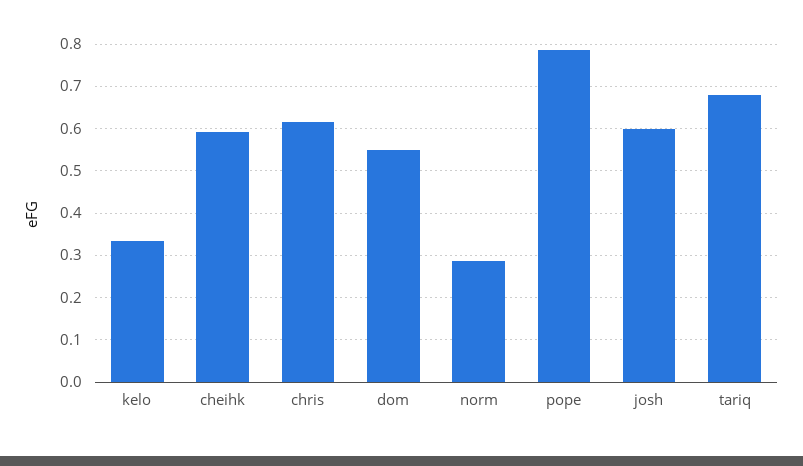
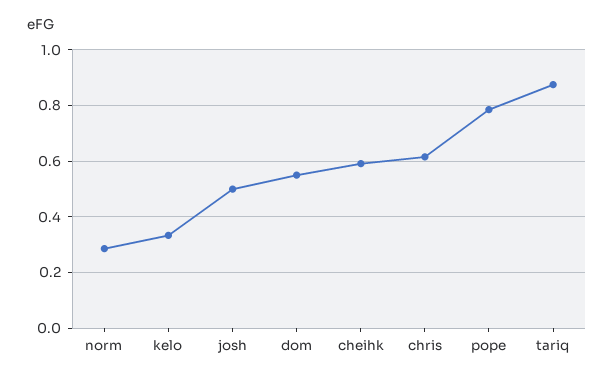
josh: 0.6 -> 0.5
tariq: 0.68 -> 0.875

